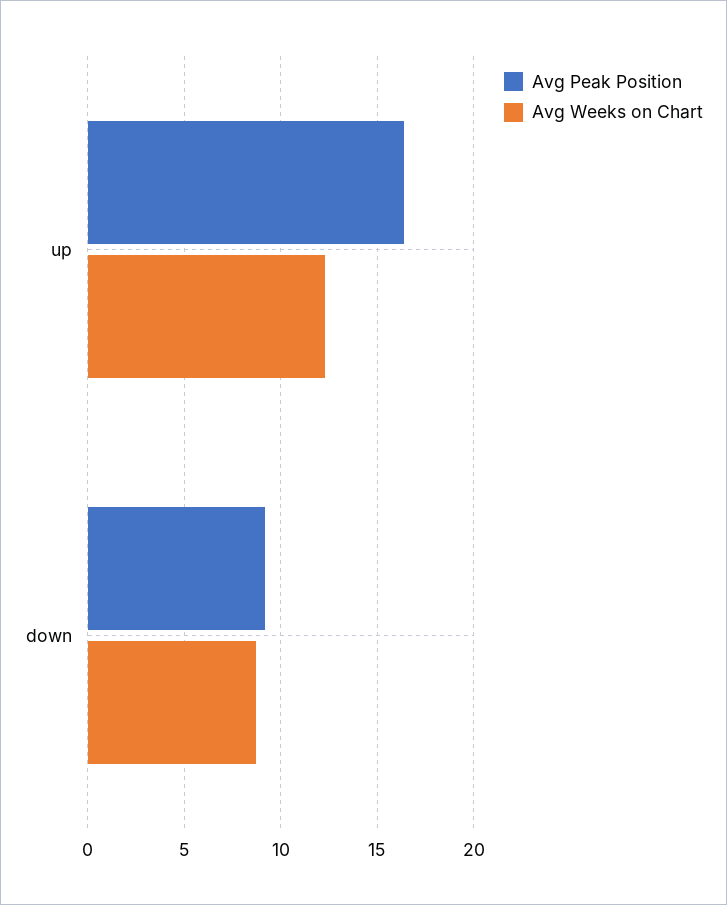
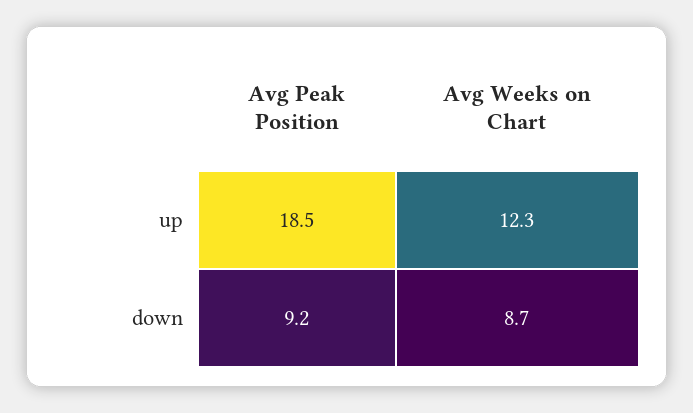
Avg Peak Position, up: 16.5 -> 18.5

